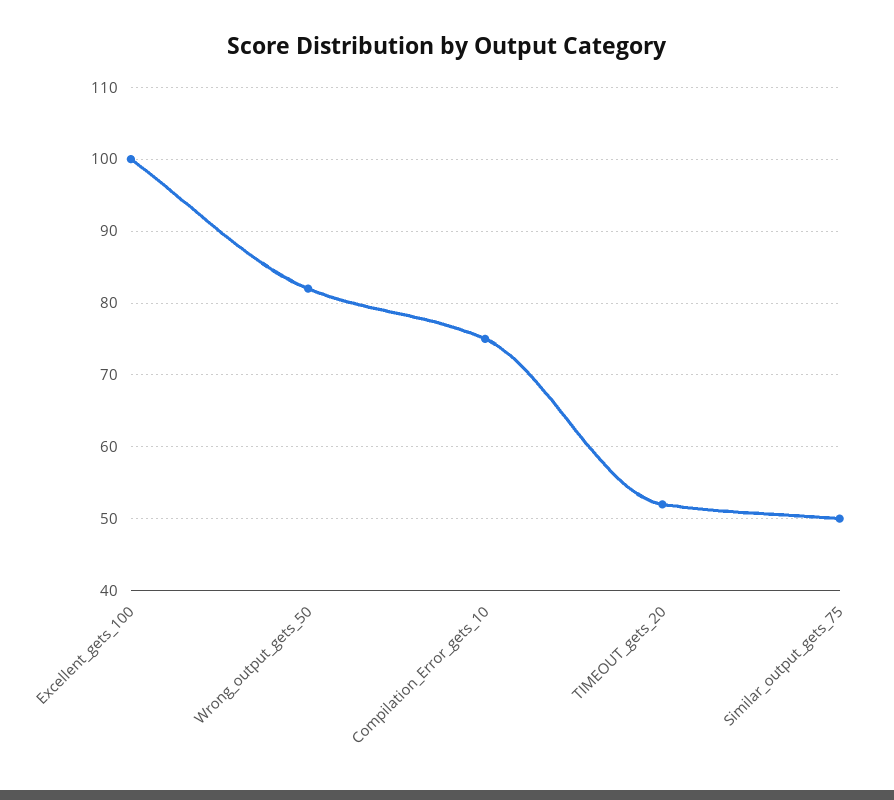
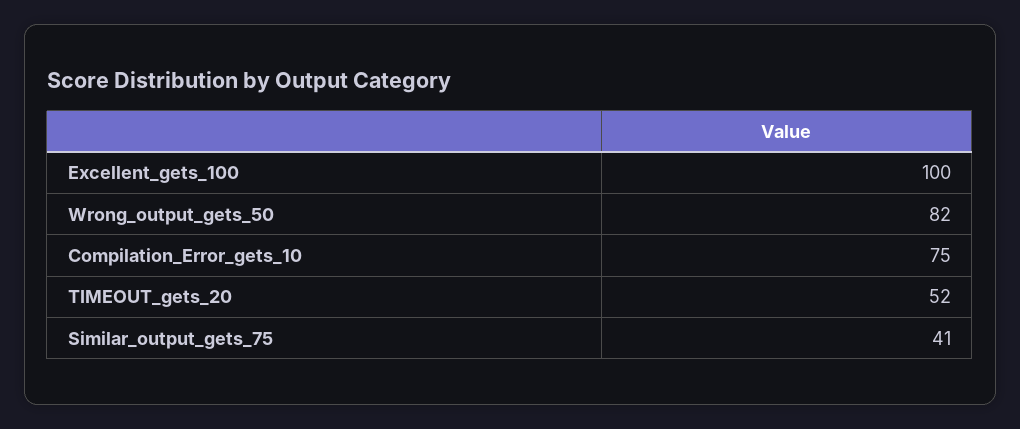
Similar_output_gets_75: 50 -> 41

